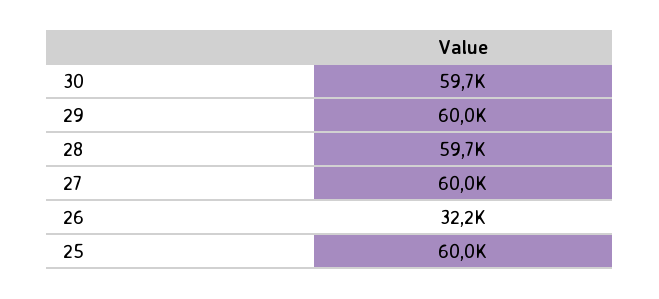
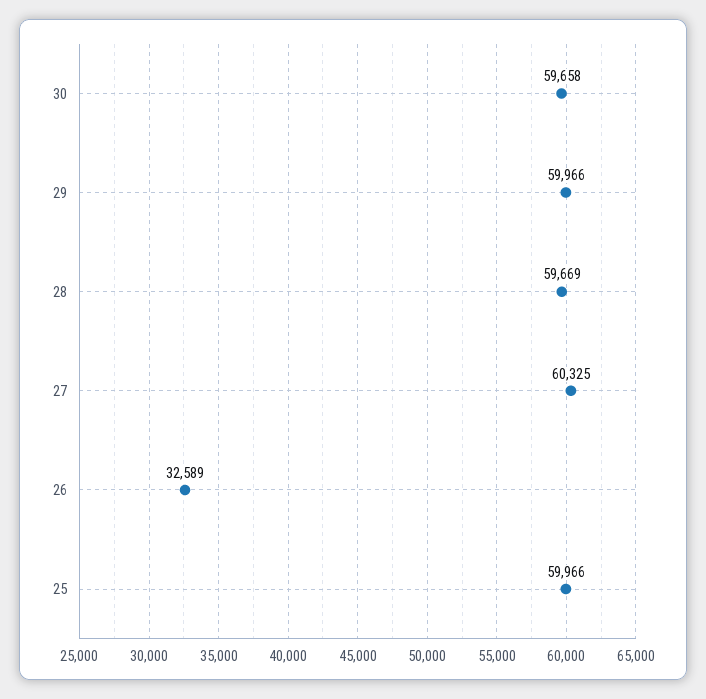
27: 60000 -> 60325
26: 32200 -> 32589

